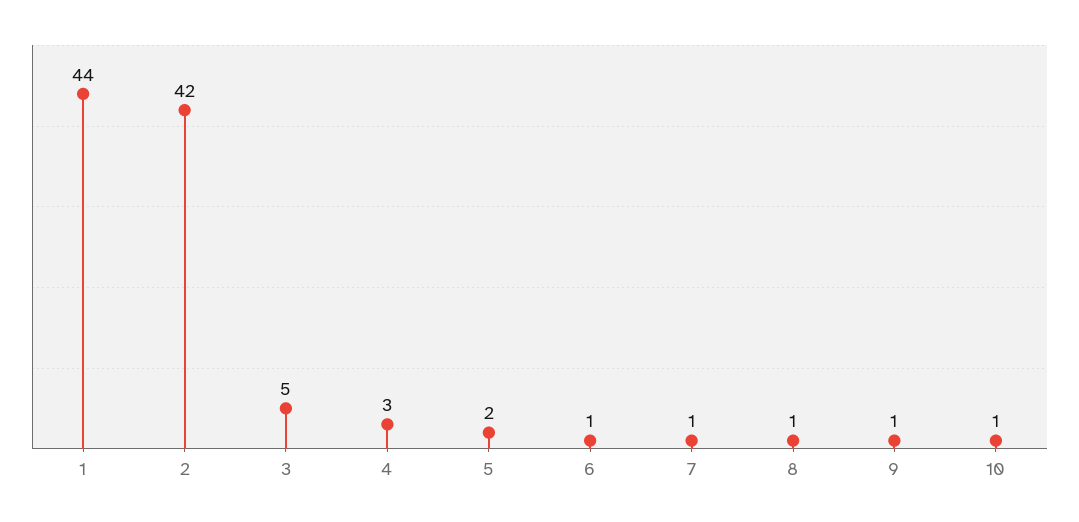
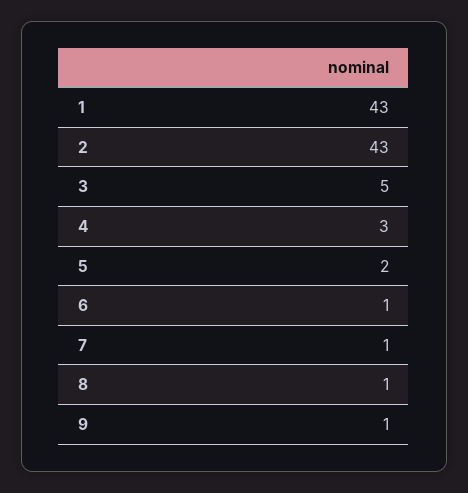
1: 44 -> 43
2: 42 -> 43
10: 1 -> none

